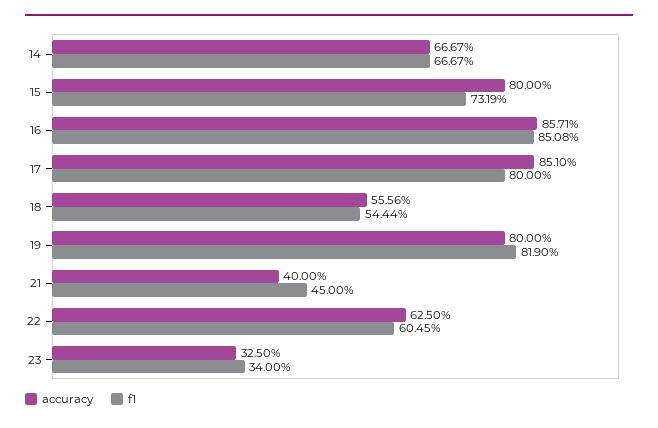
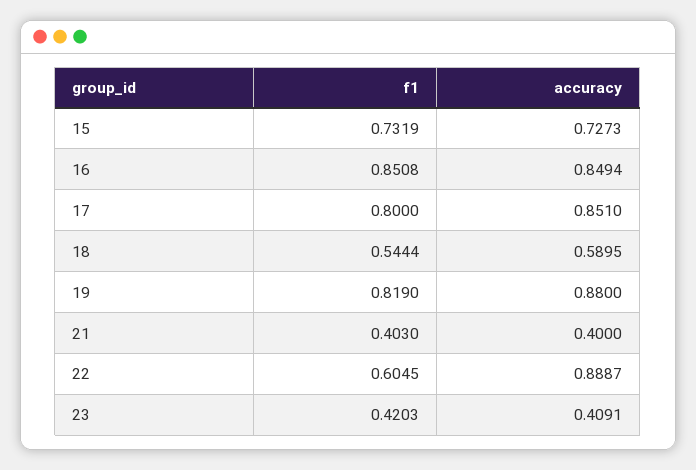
accuracy, 14: 0.6667 -> none
f1, 14: 0.6667 -> none
accuracy, 15: 0.8 -> 0.7273
accuracy, 16: 0.8571 -> 0.8494
accuracy, 18: 0.5556 -> 0.5895
accuracy, 19: 0.8 -> 0.88
f1, 21: 0.45 -> 0.403
accuracy, 22: 0.625 -> 0.8887
accuracy, 23: 0.325 -> 0.4091
f1, 23: 0.34 -> 0.4203

